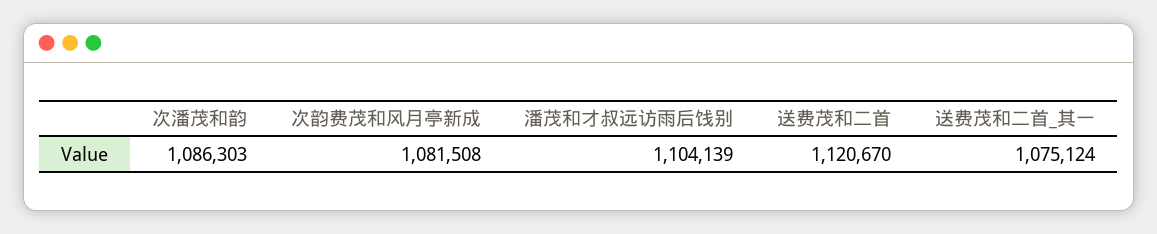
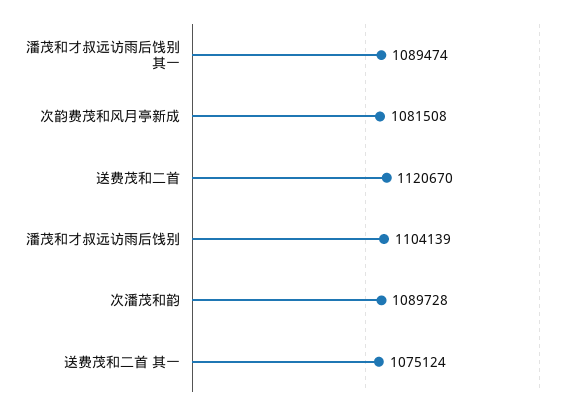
次潘茂和韵: 1086303 -> 1089728
潘茂和才叔远访雨后饯别 其一: none -> 1089474

